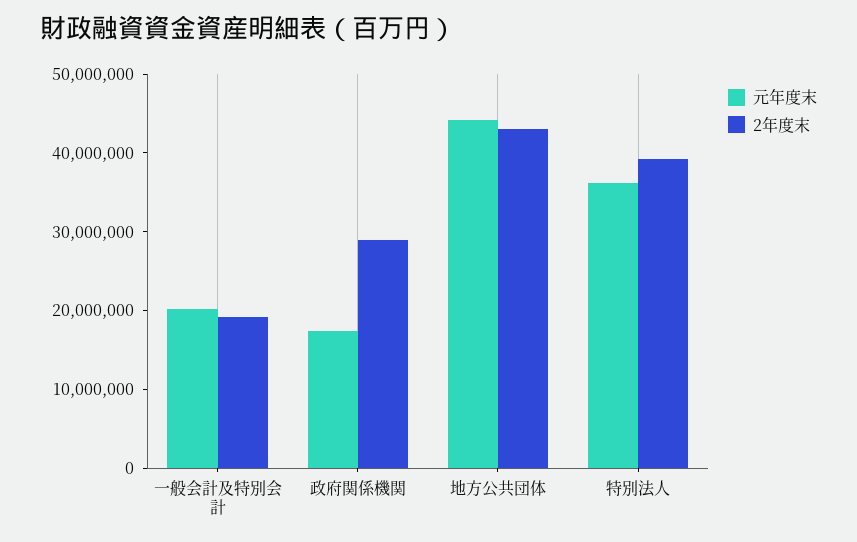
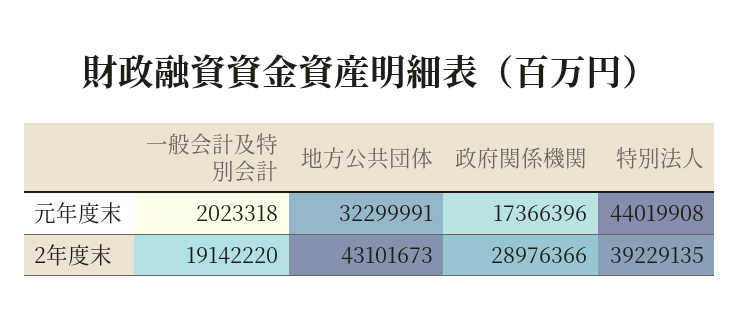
元年度末, 一般会計及特別会計: 20000000 -> 2023318
元年度末, 地方公共団体: 44000000 -> 32299991
元年度末, 特別法人: 36000000 -> 44019908

